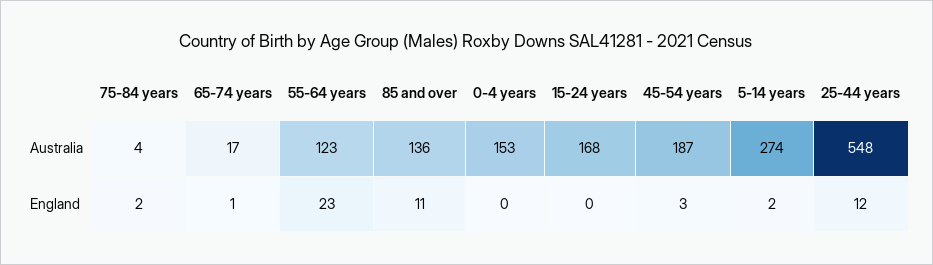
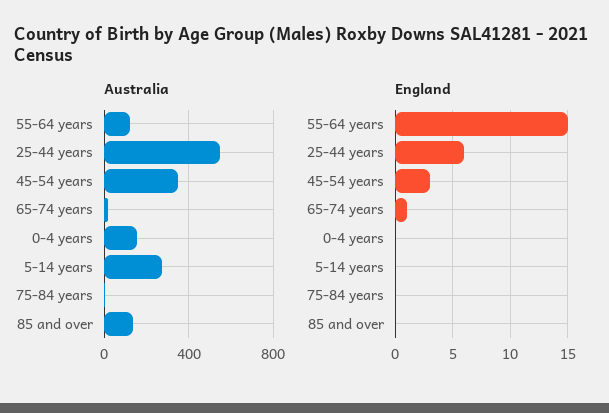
Australia, 15-24 years: 168 -> none
Australia, 45-54 years: 187 -> 350
England, 75-84 years: 2 -> 0
England, 55-64 years: 23 -> 15
England, 85 and over: 11 -> 0
England, 15-24 years: 0 -> none
England, 5-14 years: 2 -> 0
England, 25-44 years: 12 -> 6

